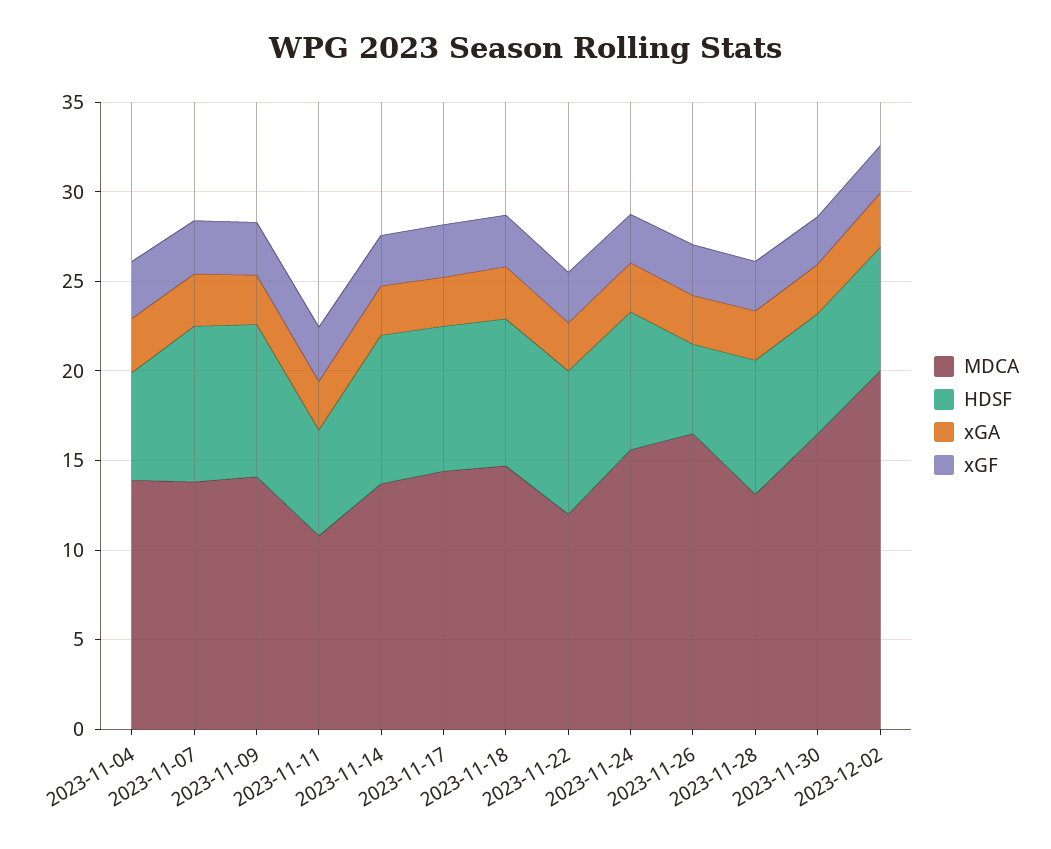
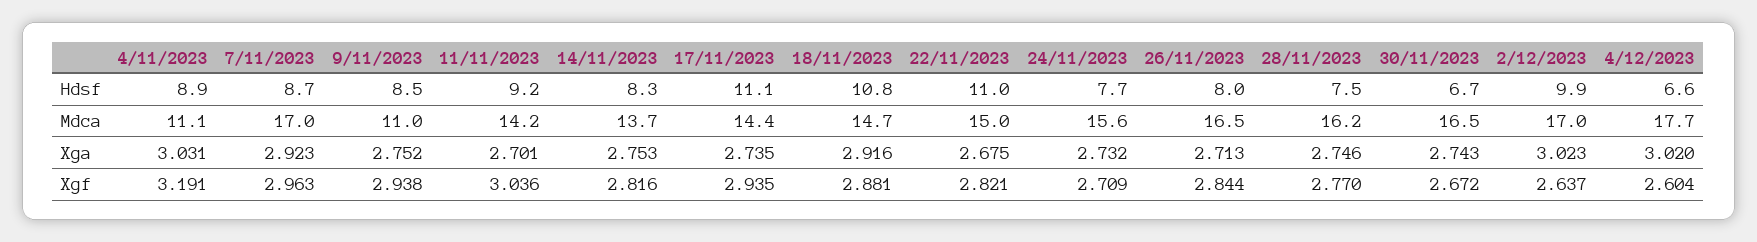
MDCA, 2023-11-04: 14 -> 11.1
HDSF, 2023-11-04: 6 -> 8.9
MDCA, 2023-11-07: 14 -> 17
MDCA, 2023-11-09: 14 -> 11
MDCA, 2023-11-11: 11 -> 14.2
HDSF, 2023-11-11: 6 -> 9.2
HDSF, 2023-11-17: 8 -> 11.1
HDSF, 2023-11-18: 8 -> 10.8
MDCA, 2023-11-22: 12 -> 15
HDSF, 2023-11-22: 8 -> 11
HDSF, 2023-11-26: 5 -> 8
MDCA, 2023-11-28: 13 -> 16.2
MDCA, 2023-12-02: 20 -> 17
HDSF, 2023-12-02: 7 -> 9.9
HDSF, 4/12/2023: none -> 6.6
MDCA, 4/12/2023: none -> 17.7
xGA, 4/12/2023: none -> 3.02
xGF, 4/12/2023: none -> 2.604

